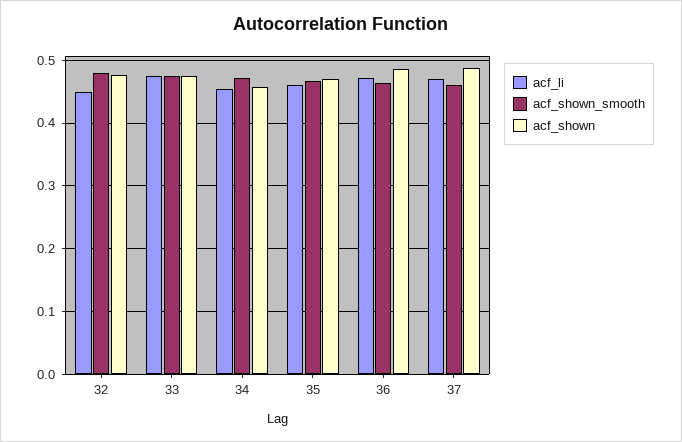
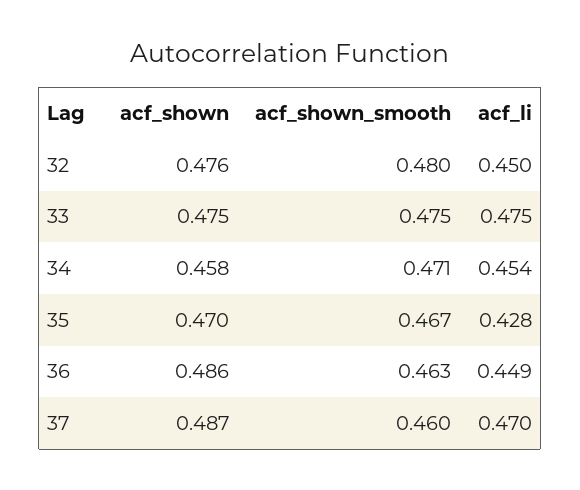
acf_li, 35: 0.46 -> 0.428
acf_li, 36: 0.47 -> 0.449

